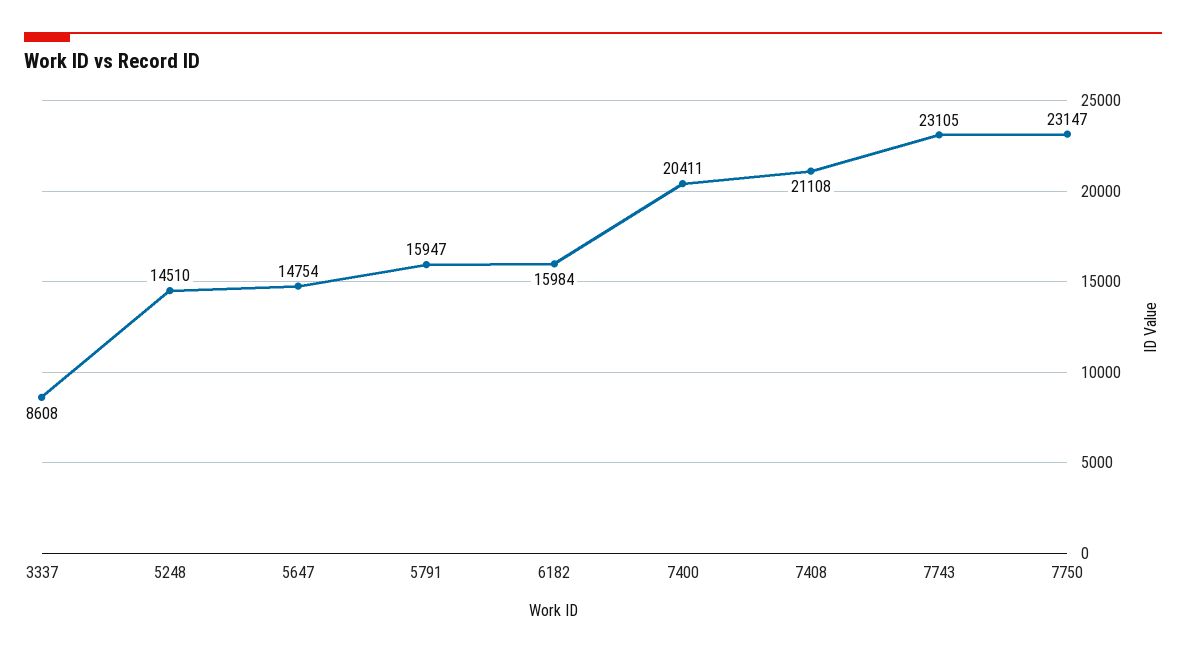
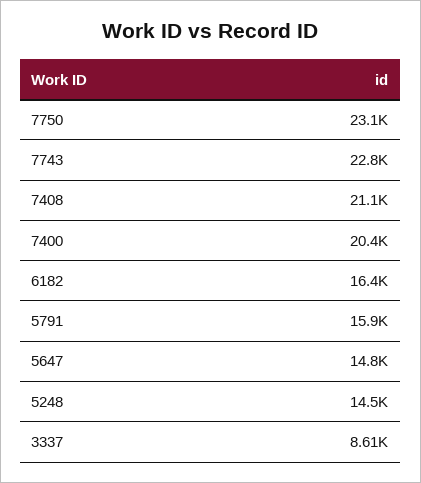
6182: 15984 -> 16400
7743: 23105 -> 22800

